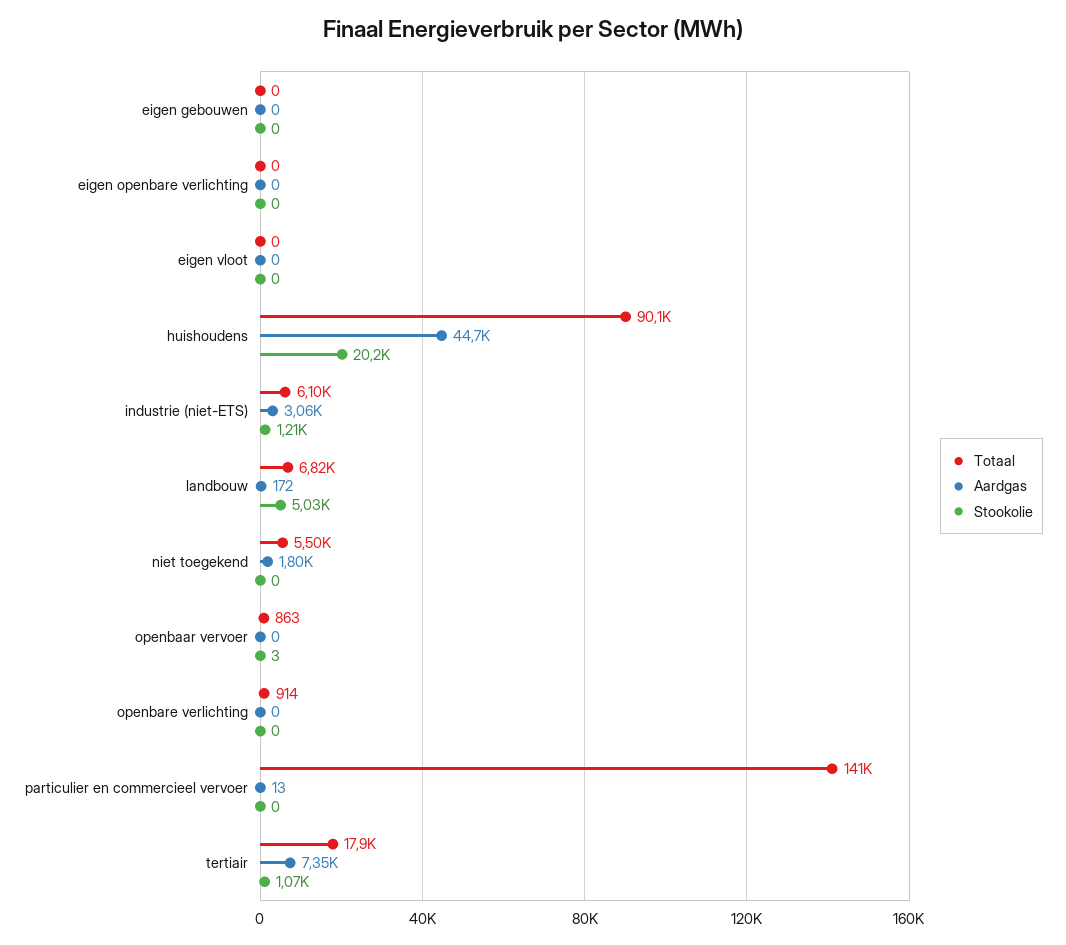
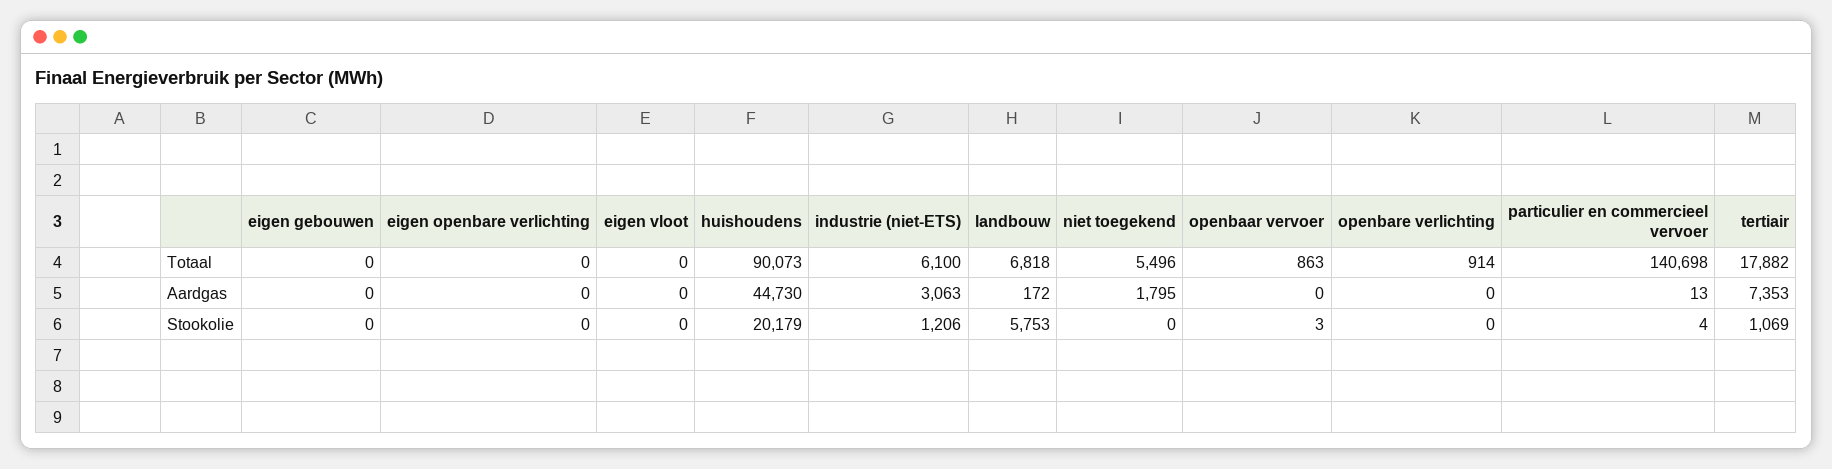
Stookolie, landbouw: 5030 -> 5753
Stookolie, particulier en commercieel vervoer: 0 -> 4

